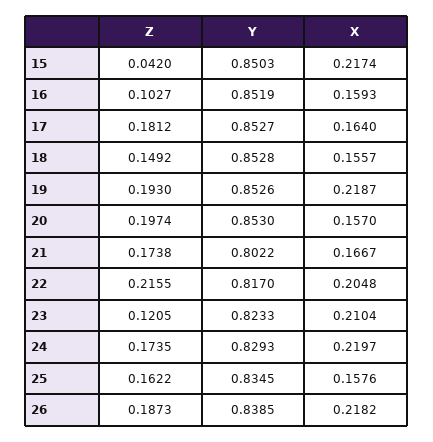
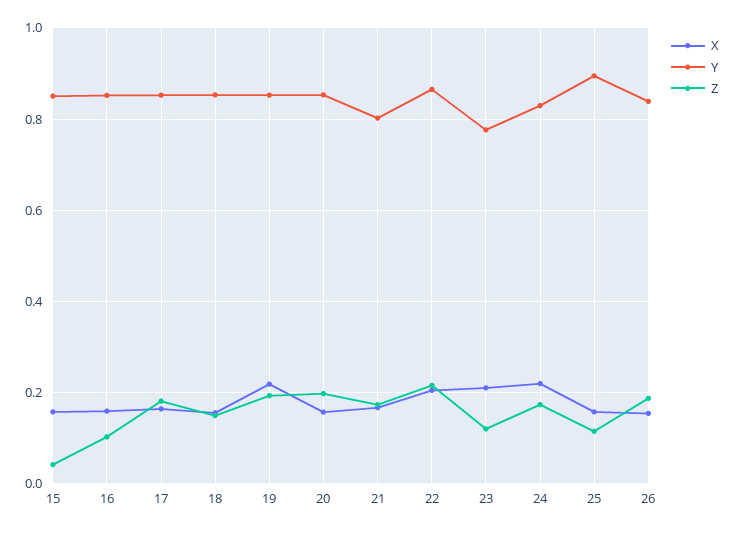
X, 15: 0.2174 -> 0.16
Y, 22: 0.817 -> 0.86
Y, 23: 0.8233 -> 0.78
Z, 25: 0.1622 -> 0.12
Y, 25: 0.8345 -> 0.9
X, 26: 0.2182 -> 0.16

